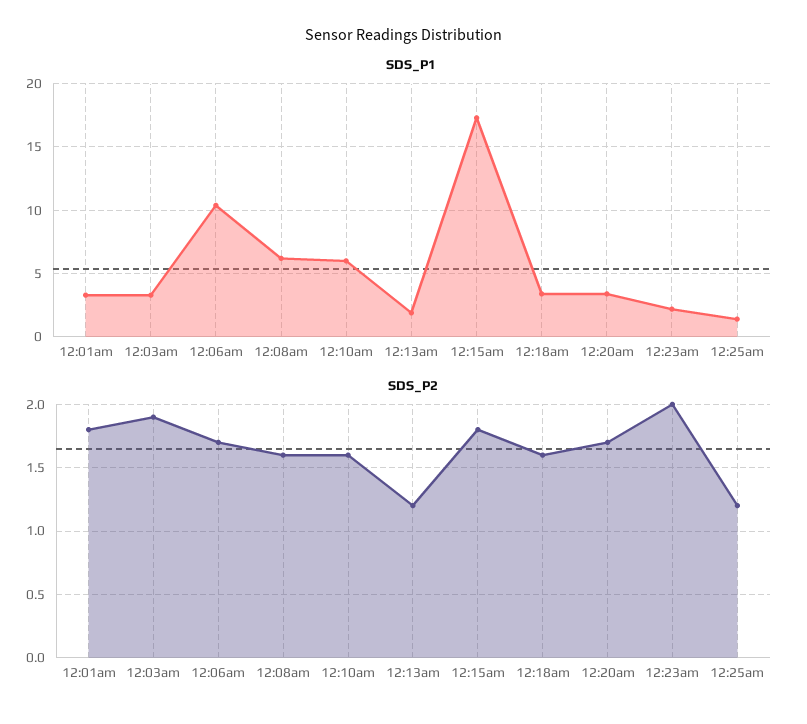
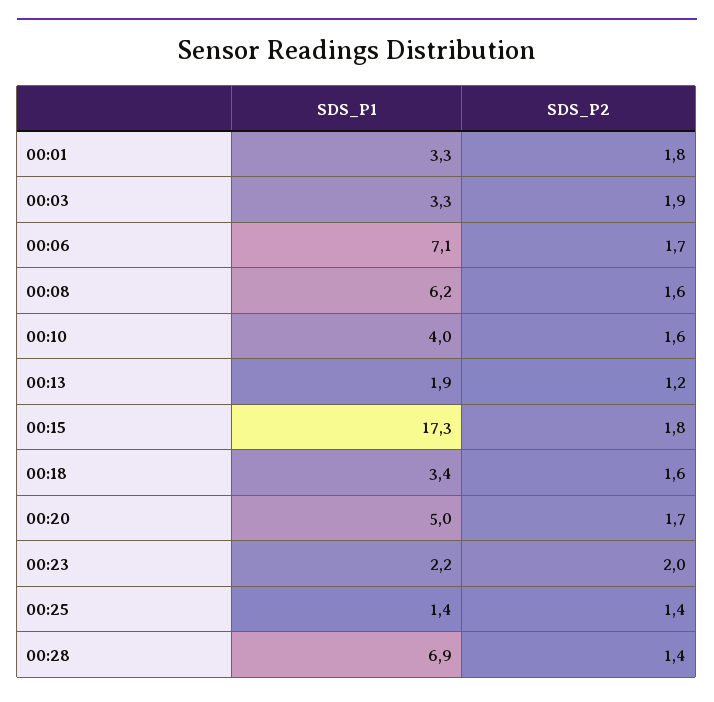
SDS_P1, 12:06am: 10.5 -> 7.1
SDS_P1, 12:10am: 6 -> 4
SDS_P1, 12:20am: 3.5 -> 5
SDS_P2, 12:25am: 1.2 -> 1.4
SDS_P1, 00:28: none -> 6.9
SDS_P2, 00:28: none -> 1.4

